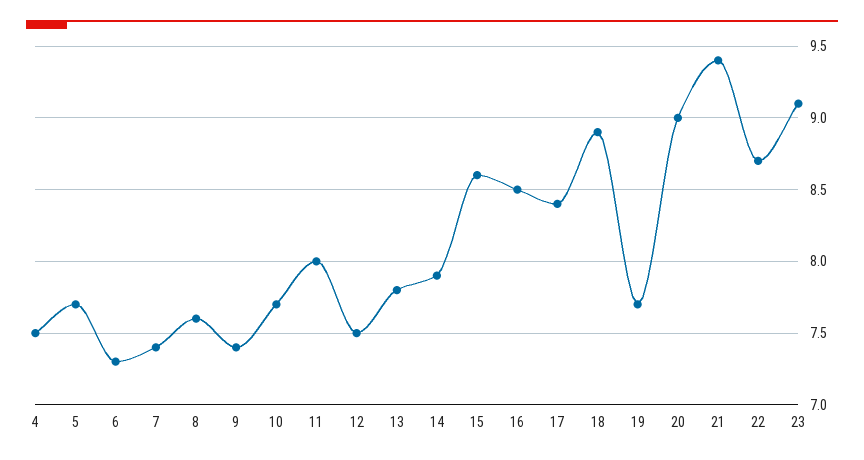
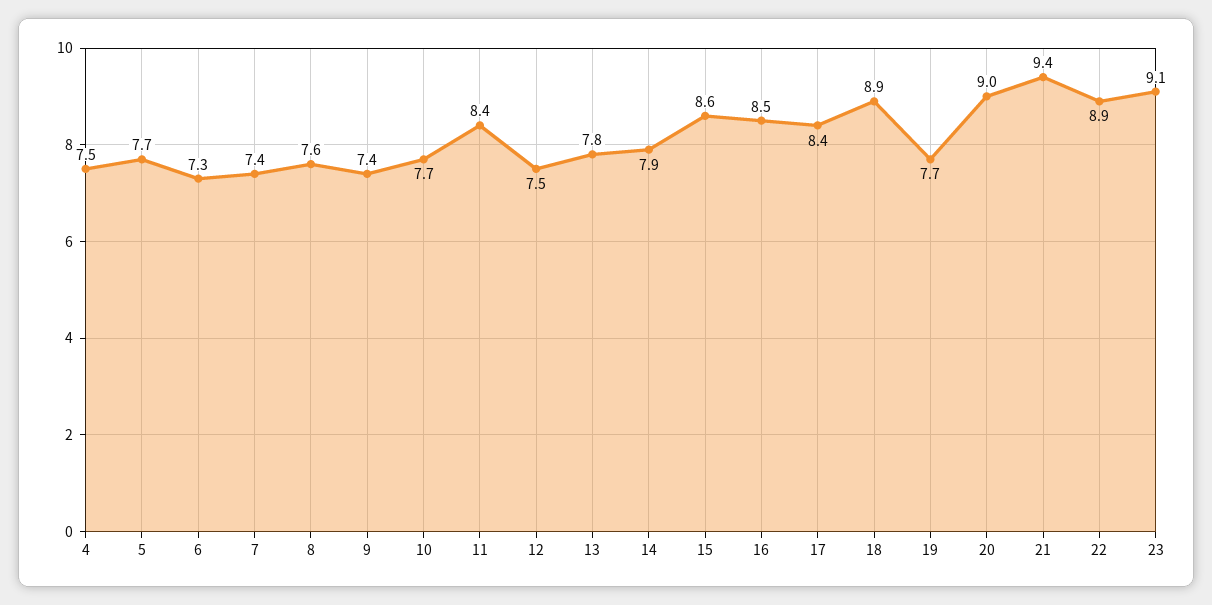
11: 8 -> 8.4
22: 8.7 -> 8.9

